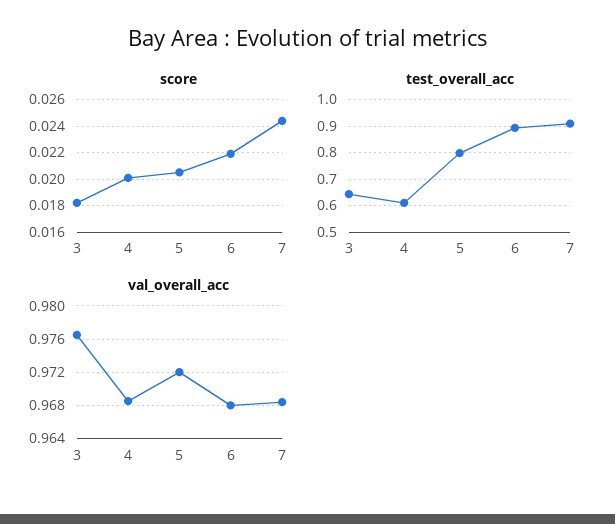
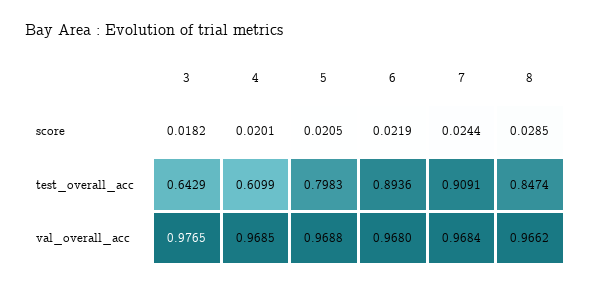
val_overall_acc, 5: 0.972 -> 0.9688
score, 8: none -> 0.0285
test_overall_acc, 8: none -> 0.8474
val_overall_acc, 8: none -> 0.9662

